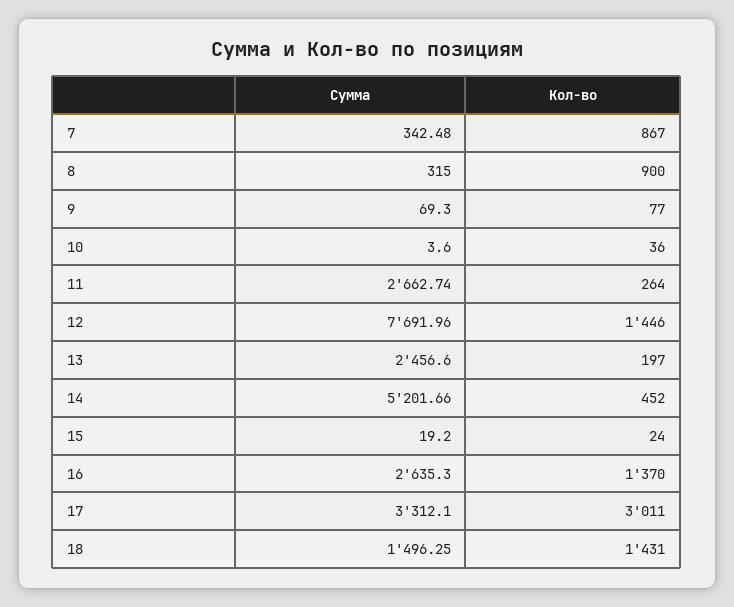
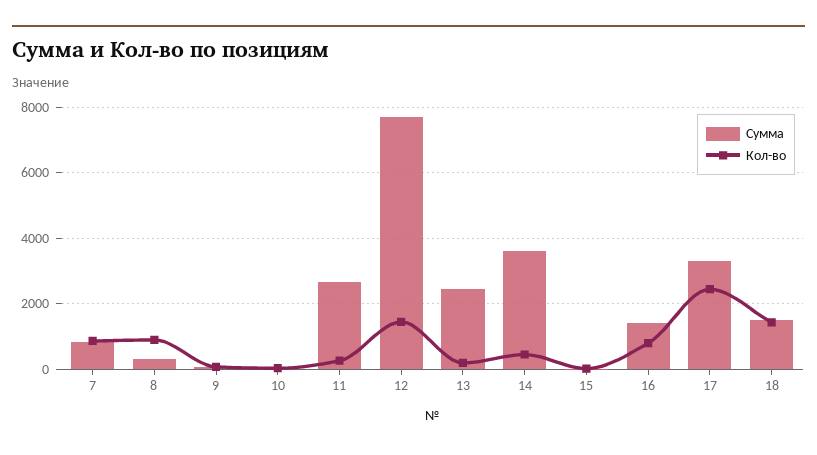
Сумма, 7: 342.48 -> 800
Сумма, 14: 5201.66 -> 3600
Сумма, 16: 2635.3 -> 1400
Кол-во, 16: 1370 -> 800
Кол-во, 17: 3011 -> 2400

